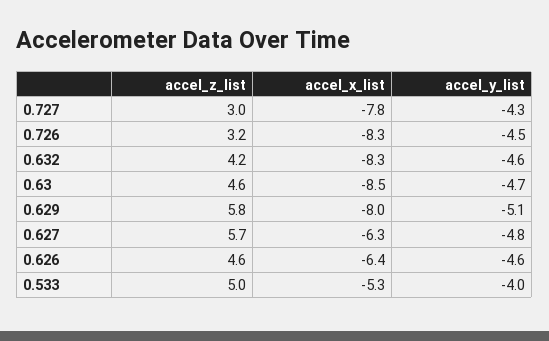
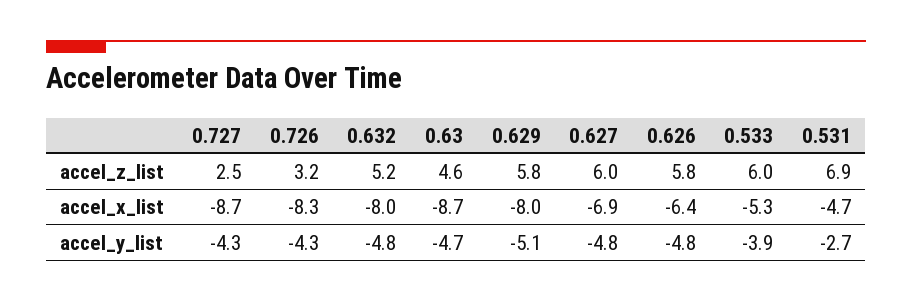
accel_z_list, 0.727: 3 -> 2.5
accel_x_list, 0.727: -7.8 -> -8.7
accel_y_list, 0.726: -4.5 -> -4.3
accel_z_list, 0.632: 4.2 -> 5.2
accel_x_list, 0.632: -8.3 -> -8
accel_y_list, 0.632: -4.6 -> -4.8
accel_x_list, 0.63: -8.5 -> -8.7
accel_z_list, 0.627: 5.7 -> 6
accel_x_list, 0.627: -6.3 -> -6.9
accel_z_list, 0.626: 4.6 -> 5.8
accel_y_list, 0.626: -4.6 -> -4.8
accel_z_list, 0.533: 5 -> 6
accel_y_list, 0.533: -4 -> -3.9
accel_z_list, 0.531: none -> 6.9
accel_x_list, 0.531: none -> -4.7
accel_y_list, 0.531: none -> -2.7

